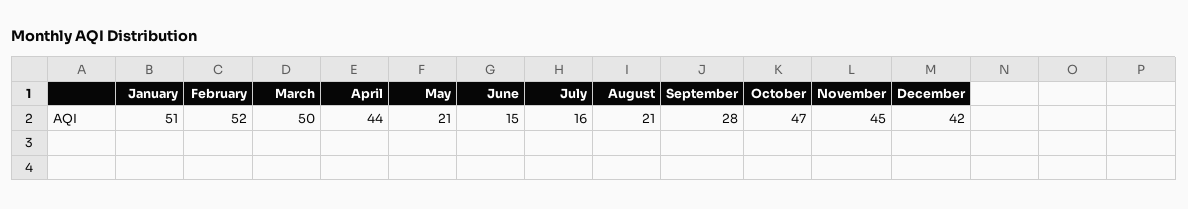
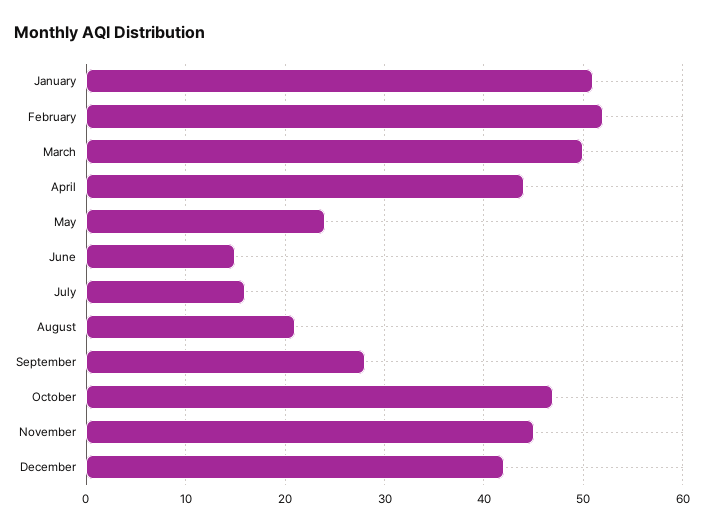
May: 21 -> 24

